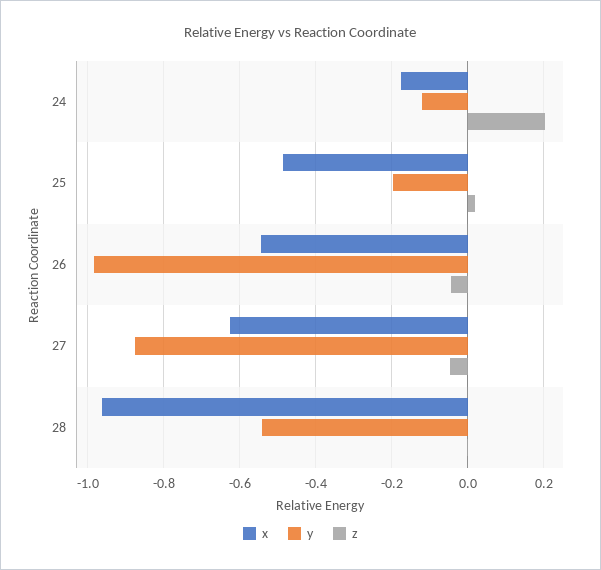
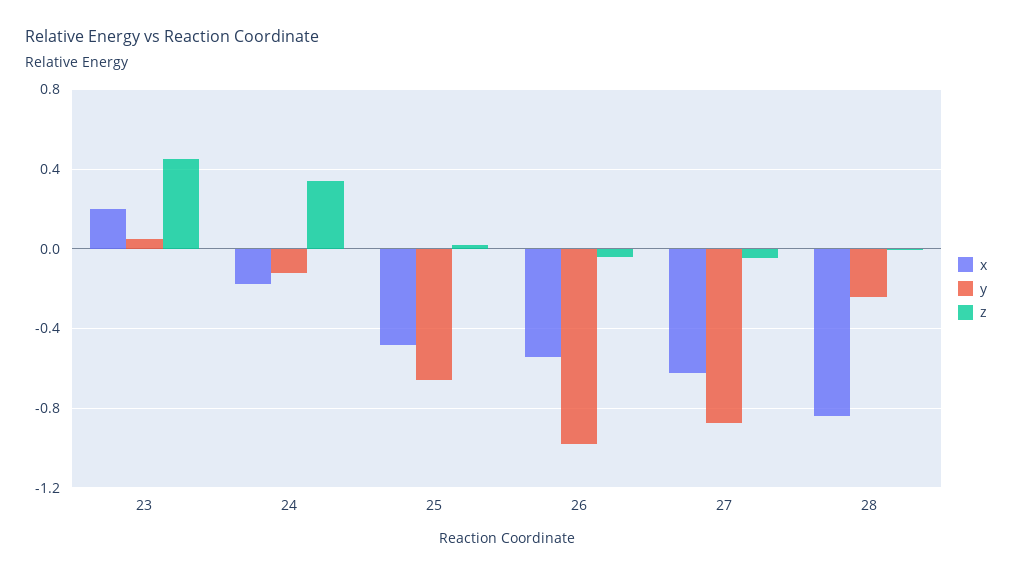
z, 24: 0.2 -> 0.35
y, 25: -0.2 -> -0.65
x, 28: -0.96 -> -0.85
y, 28: -0.54 -> -0.25
x, 23: none -> 0.2
y, 23: none -> 0.05
z, 23: none -> 0.45

